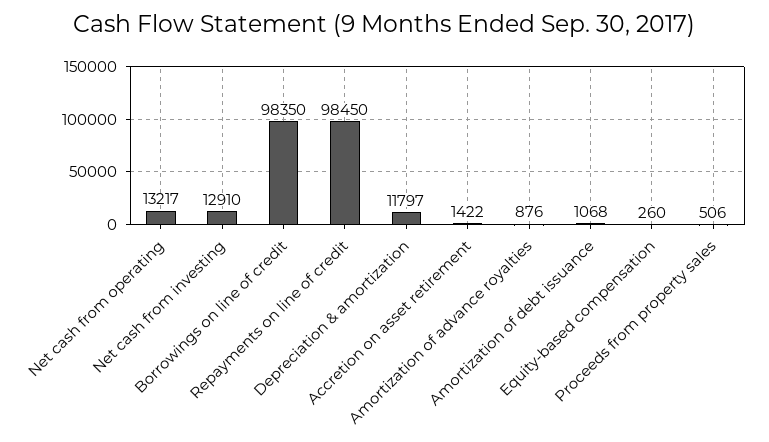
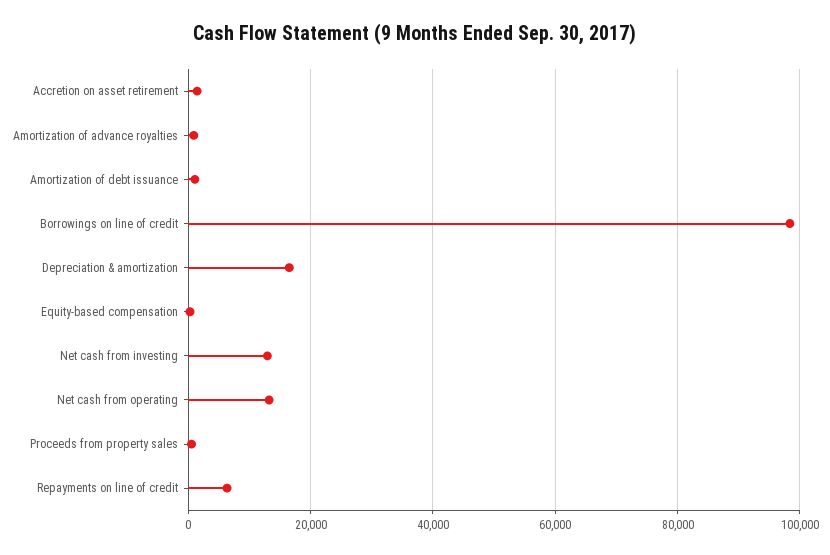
Repayments on line of credit: 98450 -> 6000
Depreciation & amortization: 11797 -> 16000

